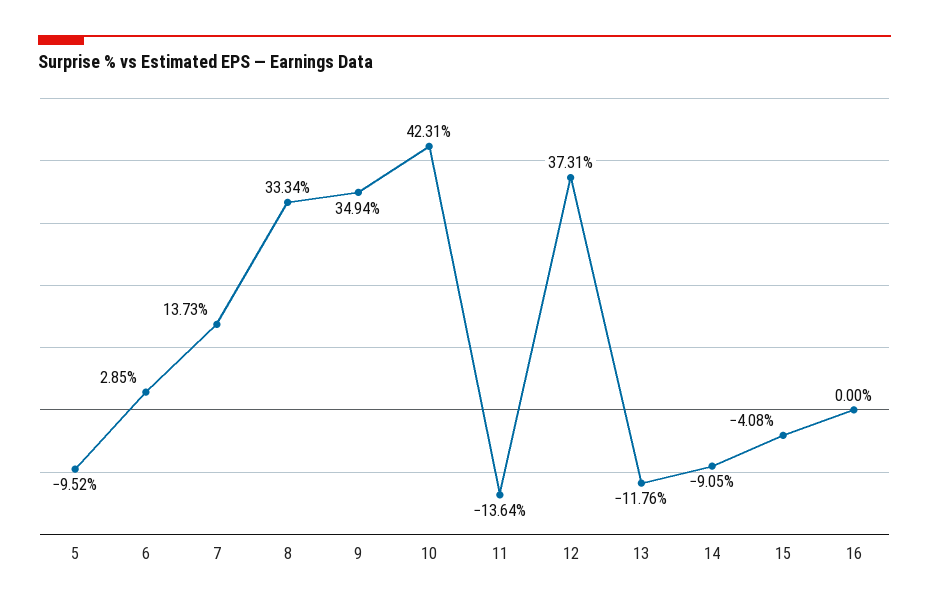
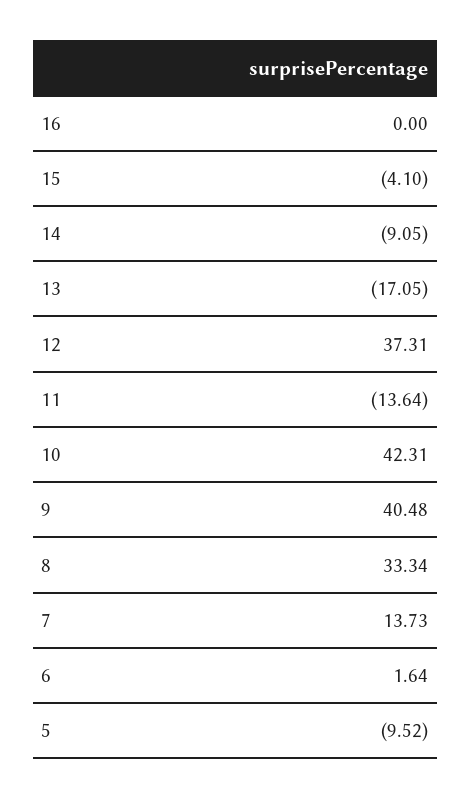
6: 2.85 -> 1.64
9: 34.94 -> 40.48
13: -11.76 -> -17.05
15: -4.08 -> -4.1

